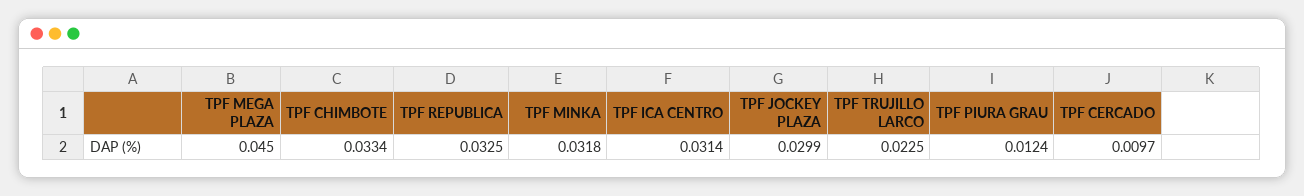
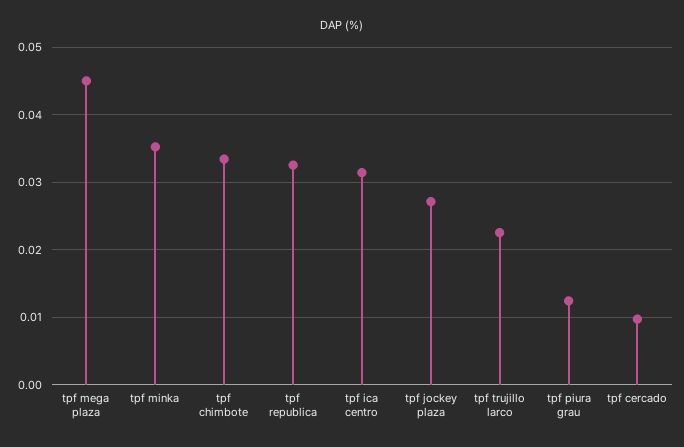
TPF MINKA: 0.0318 -> 0.035
TPF JOCKEY PLAZA: 0.0299 -> 0.027

